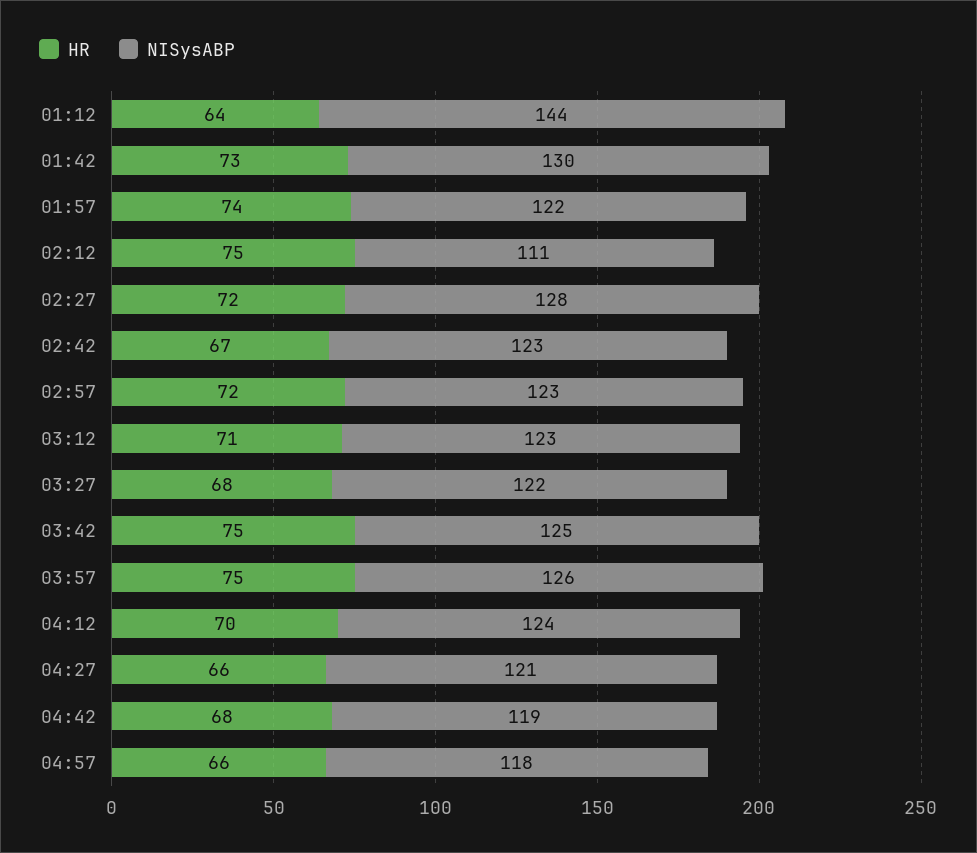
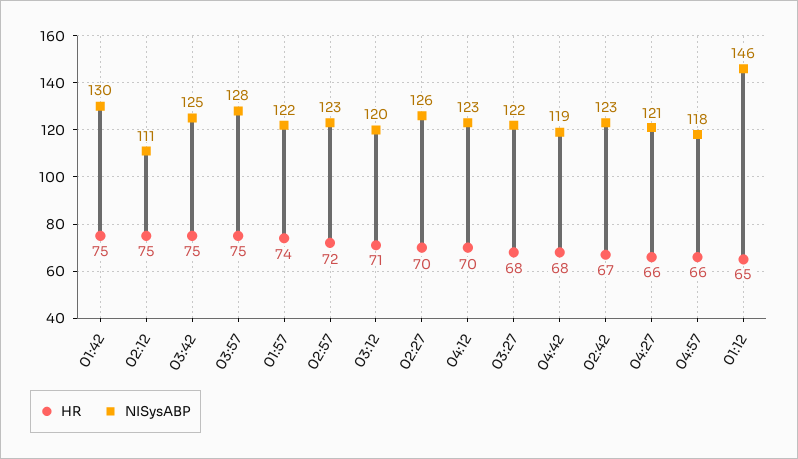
HR, 01:12: 64 -> 65
NISysABP, 01:12: 144 -> 146
HR, 01:42: 73 -> 75
HR, 02:27: 72 -> 70
NISysABP, 02:27: 128 -> 126
NISysABP, 03:12: 123 -> 120
NISysABP, 03:57: 126 -> 128
NISysABP, 04:12: 124 -> 123

